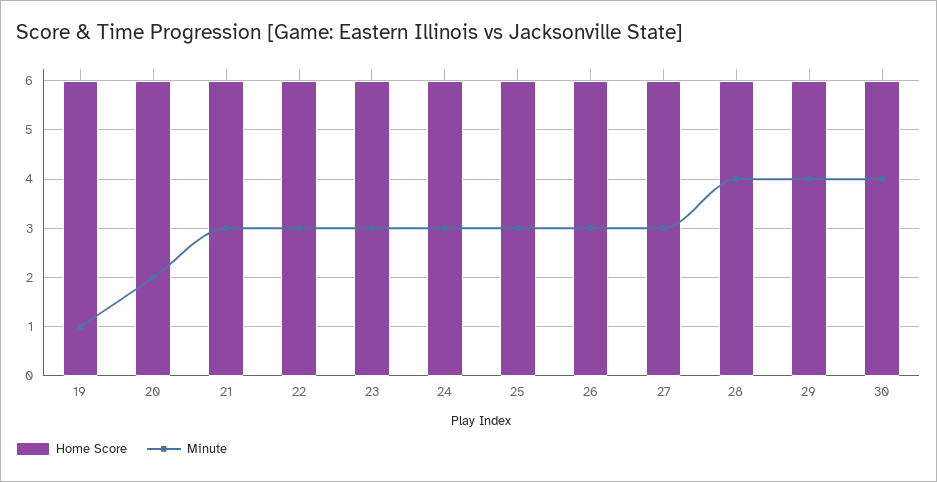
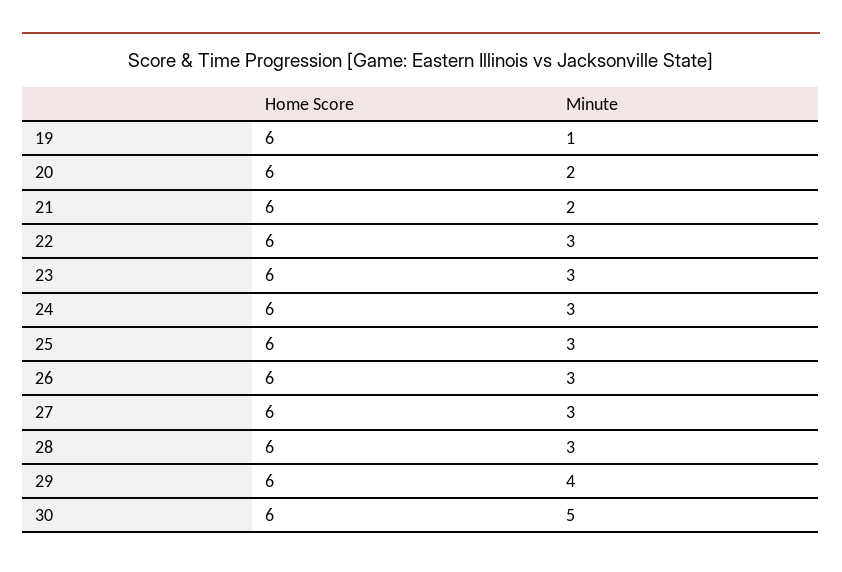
Minute, 21: 3 -> 2
Minute, 28: 4 -> 3
Minute, 30: 4 -> 5

